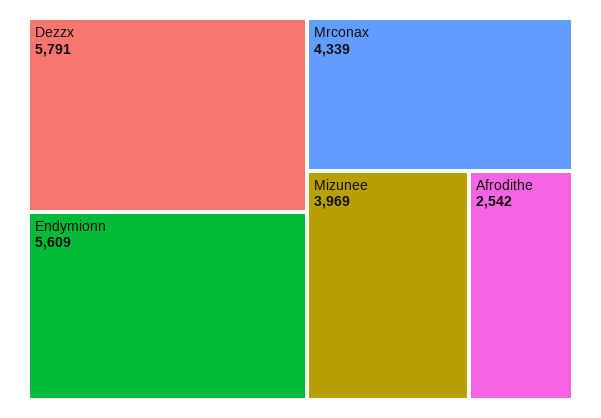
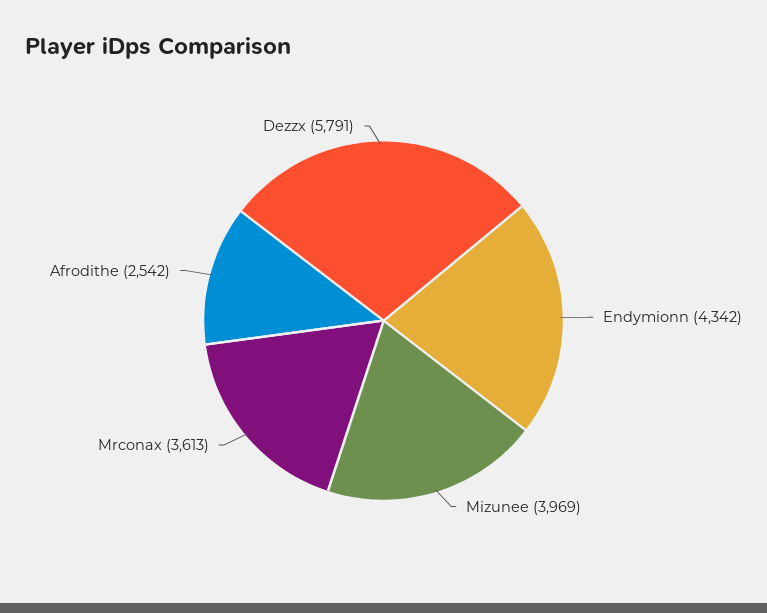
Endymionn: 5609 -> 4342
Mrconax: 4339 -> 3613

